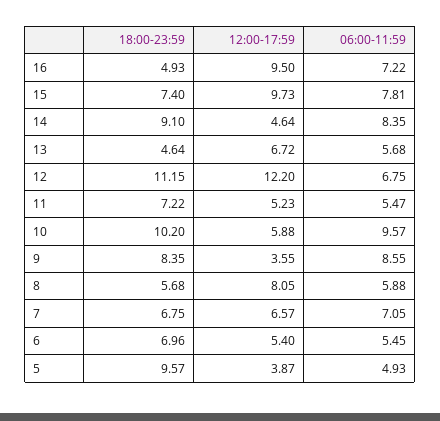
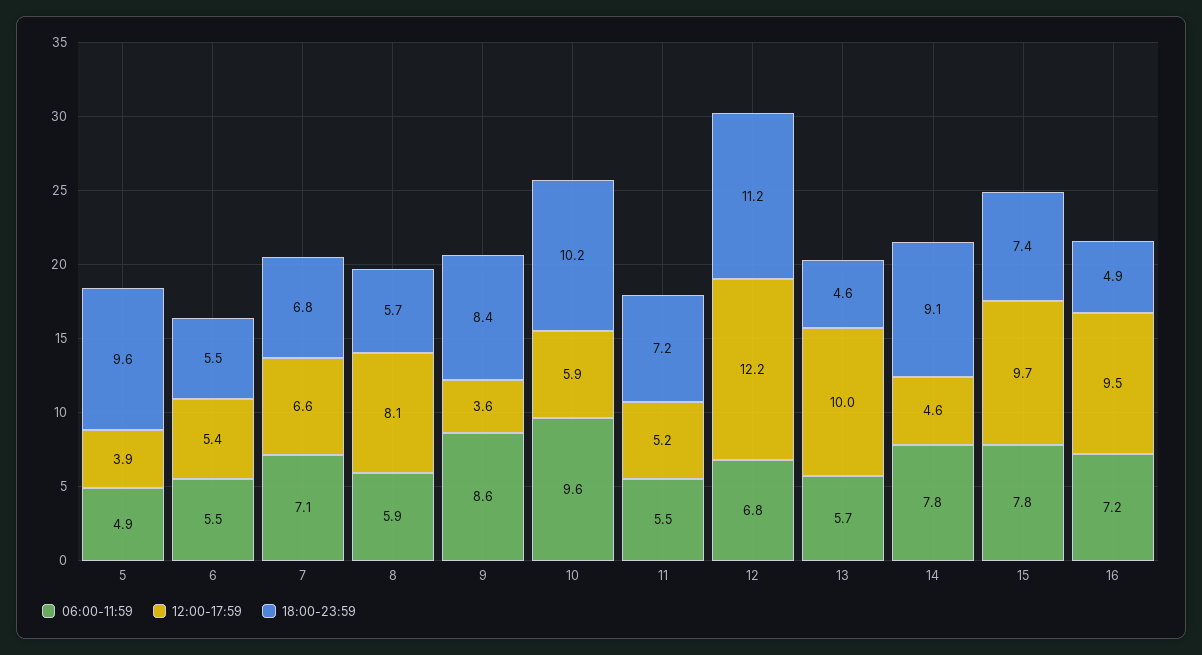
06:00-11:59, 14: 8.35 -> 7.8
12:00-17:59, 13: 6.72 -> 10
18:00-23:59, 6: 6.96 -> 5.5

